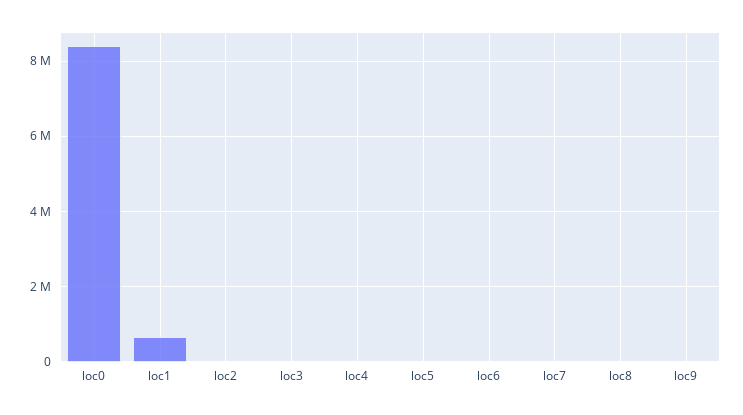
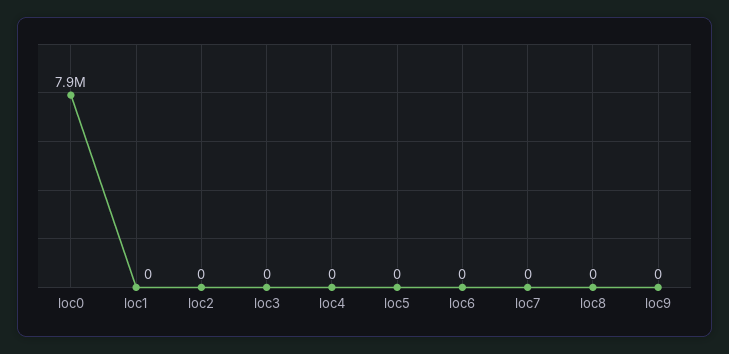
loc0: 8400000 -> 7900000
loc1: 600000 -> 0

